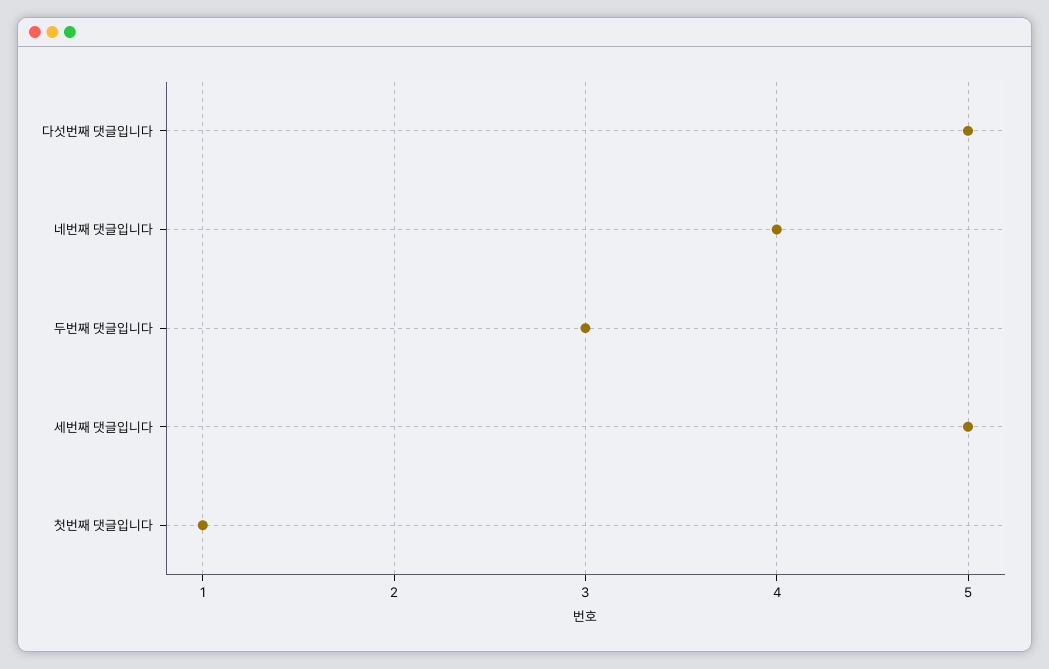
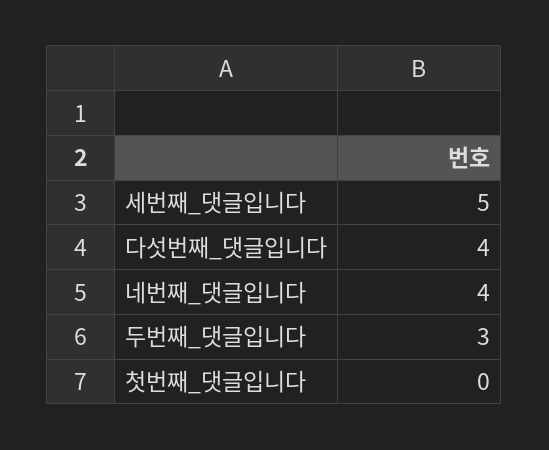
다섯번째 댓글입니다: 5 -> 4
첫번째 댓글입니다: 1 -> 0

